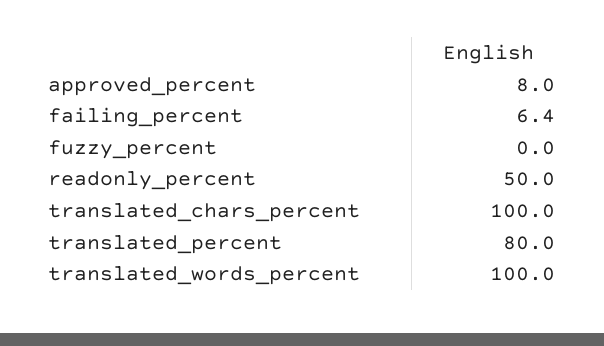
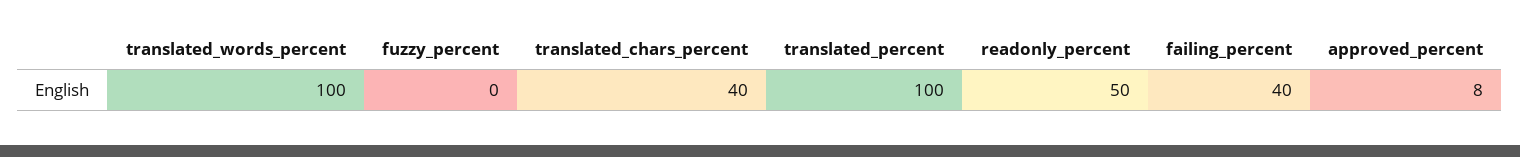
failing_percent: 6.4 -> 40
translated_chars_percent: 100 -> 40
translated_percent: 80 -> 100

